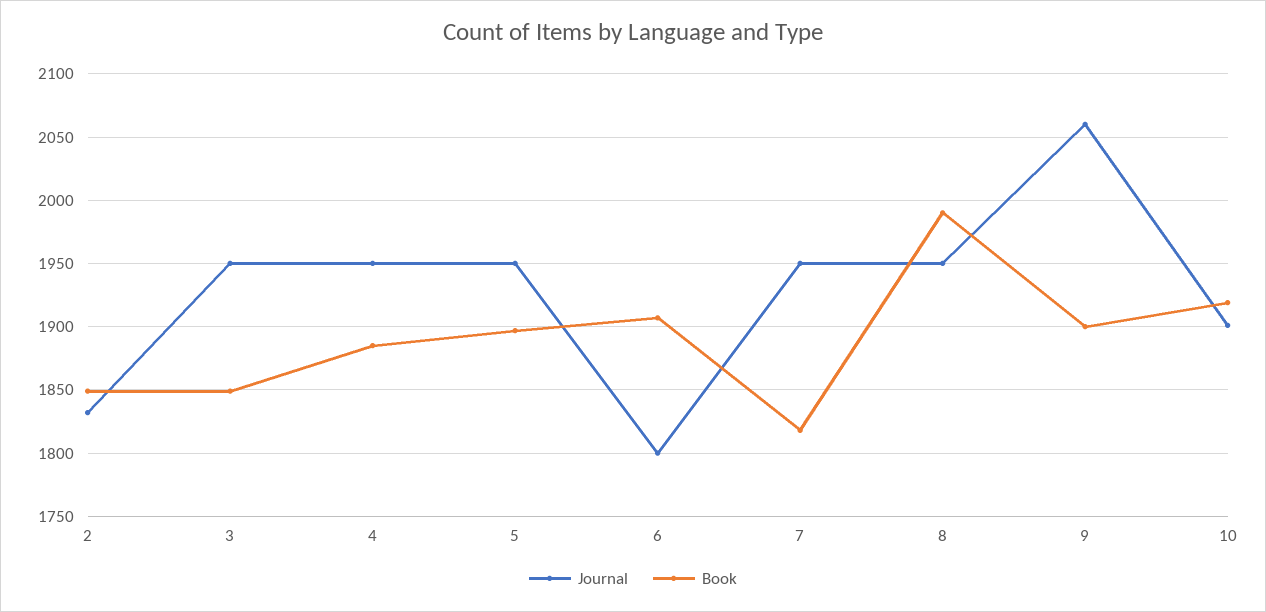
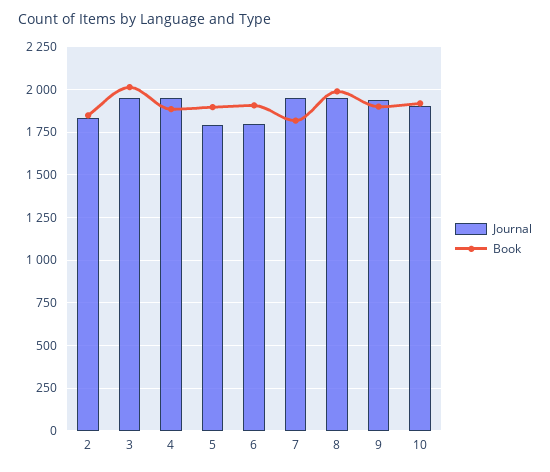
Book, 3: 1850 -> 2000
Journal, 5: 1950 -> 1800
Journal, 9: 2060 -> 1950

